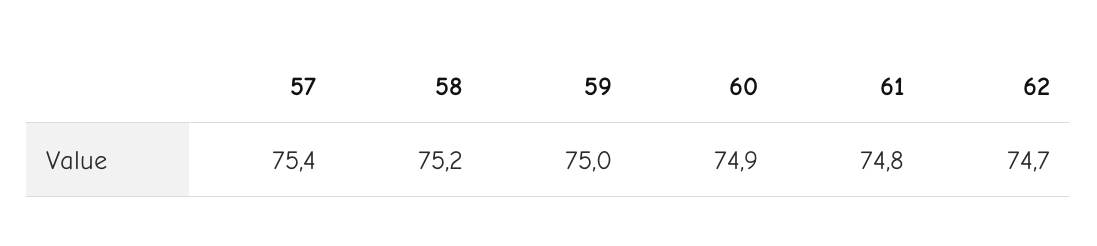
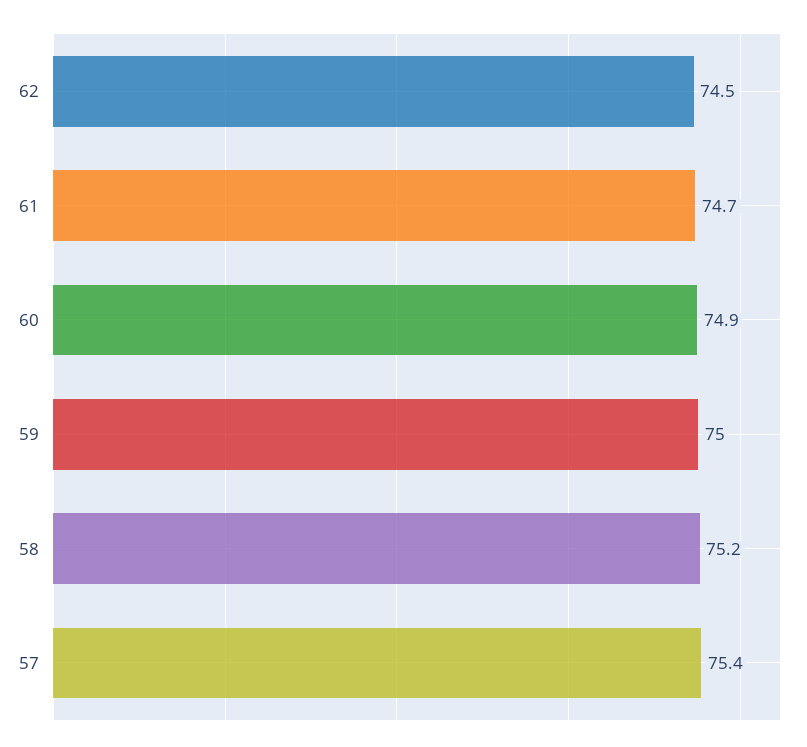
61: 74.8 -> 74.7
62: 74.7 -> 74.5

